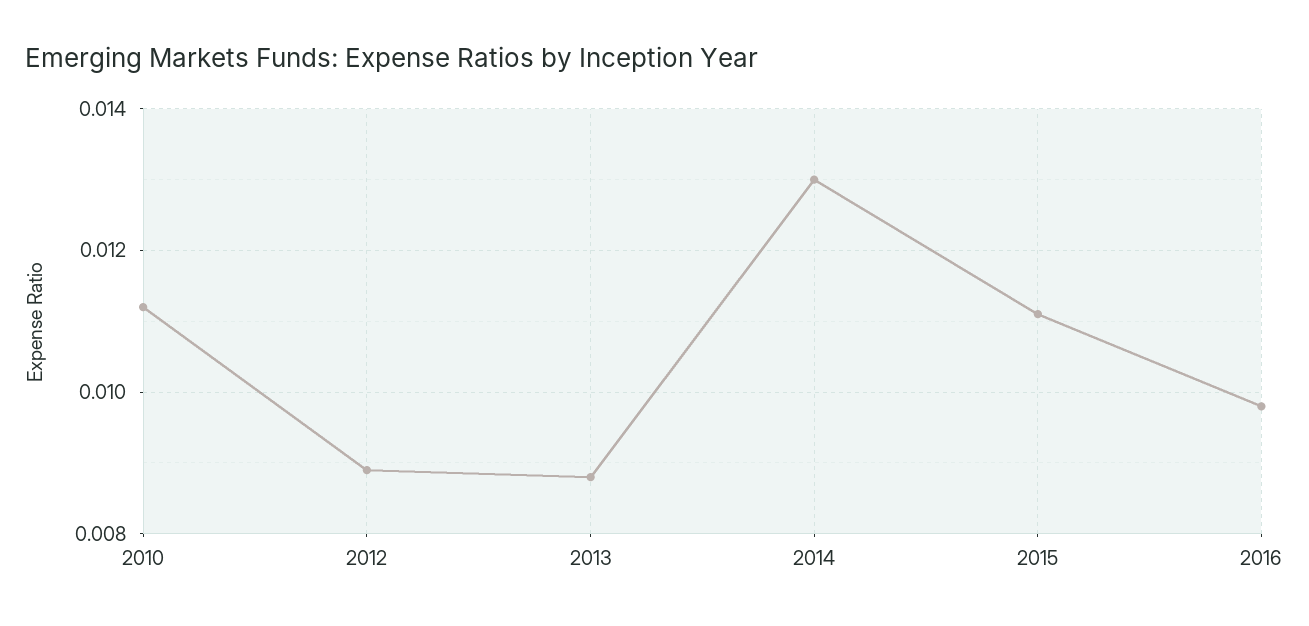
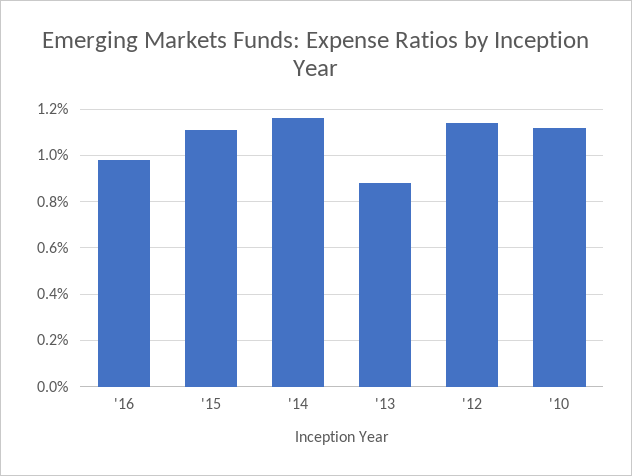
2012: 0.009 -> 0.0115
2014: 0.013 -> 0.0115

